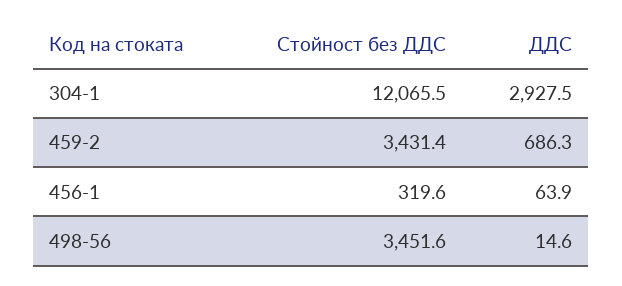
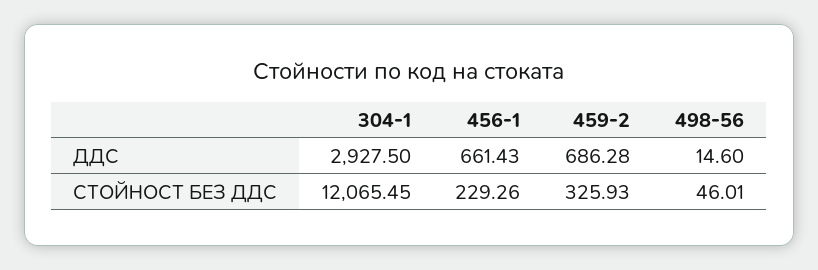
Стойност без ДДС, 459-2: 3431.4 -> 325.93
Стойност без ДДС, 456-1: 319.6 -> 229.26
ДДС, 456-1: 63.9 -> 661.43
Стойност без ДДС, 498-56: 3451.6 -> 46.01

